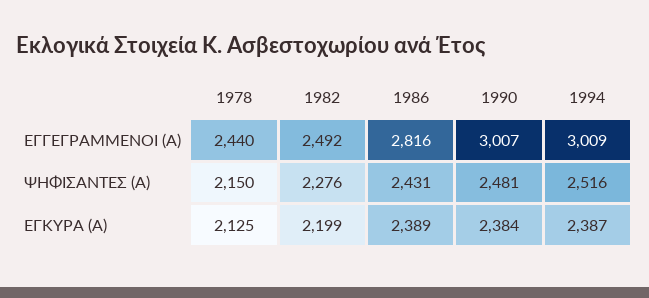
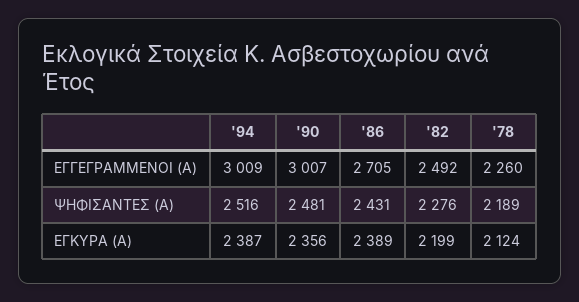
1978, ΕΓΓΕΓΡΑΜΜΕΝΟΙ (Α): 2440 -> 2260
1986, ΕΓΓΕΓΡΑΜΜΕΝΟΙ (Α): 2816 -> 2705
1978, ΨΗΦΙΣΑΝΤΕΣ (Α): 2150 -> 2189
1978, ΕΓΚΥΡΑ (Α): 2125 -> 2124
1990, ΕΓΚΥΡΑ (Α): 2384 -> 2356

